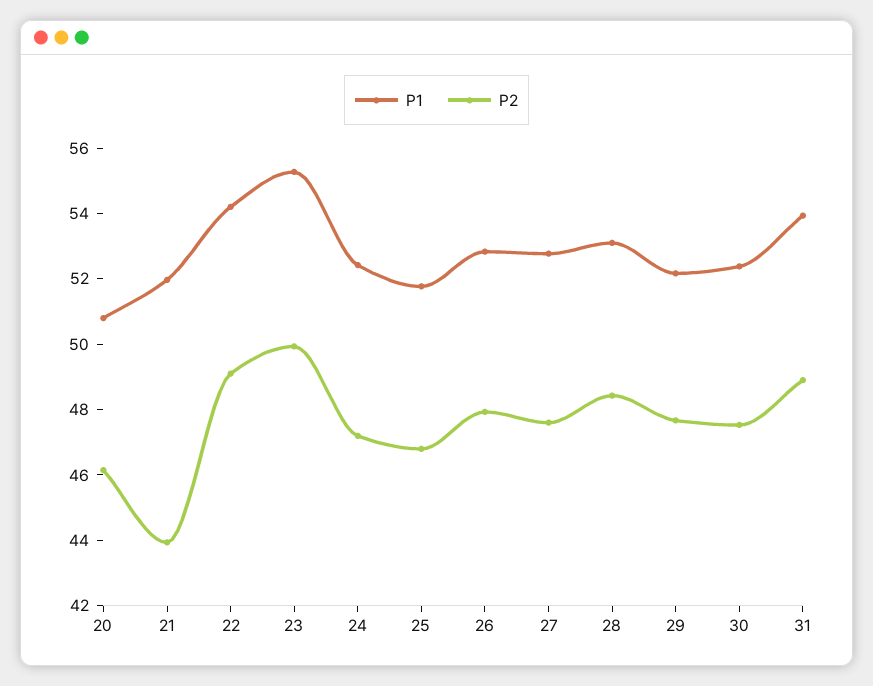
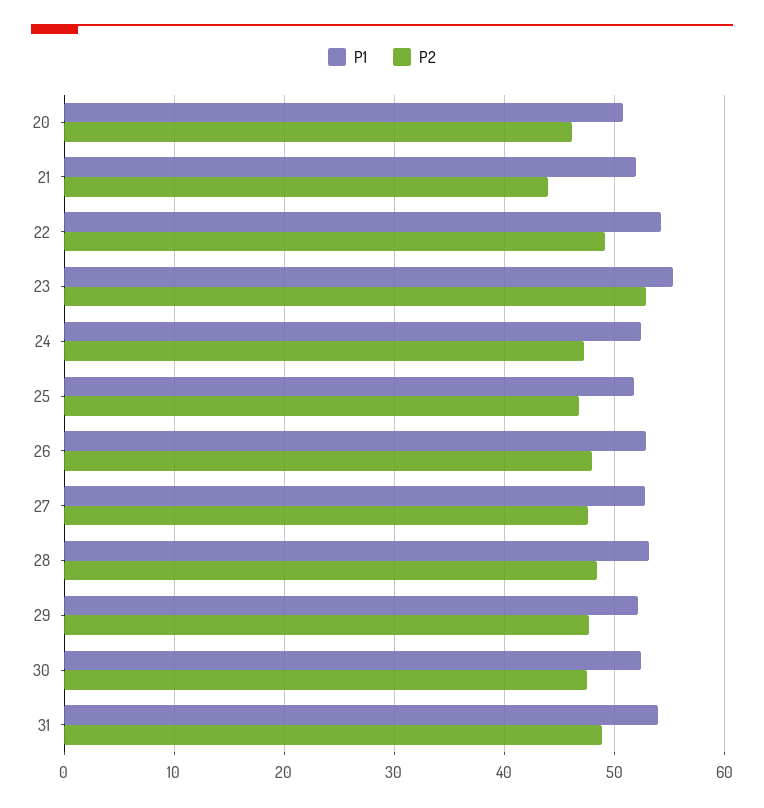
P2, 23: 50 -> 53

